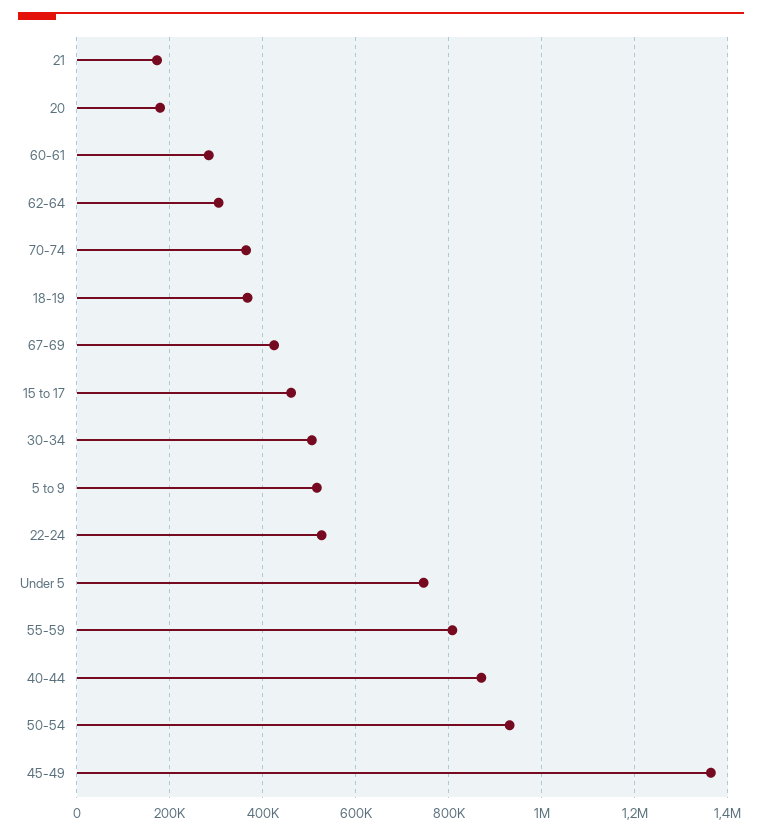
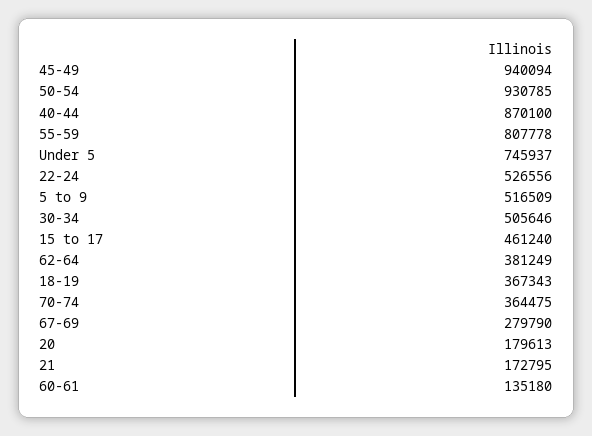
60-61: 280000 -> 135180
62-64: 300000 -> 381249
67-69: 420000 -> 279790
45-49: 1360000 -> 940094

